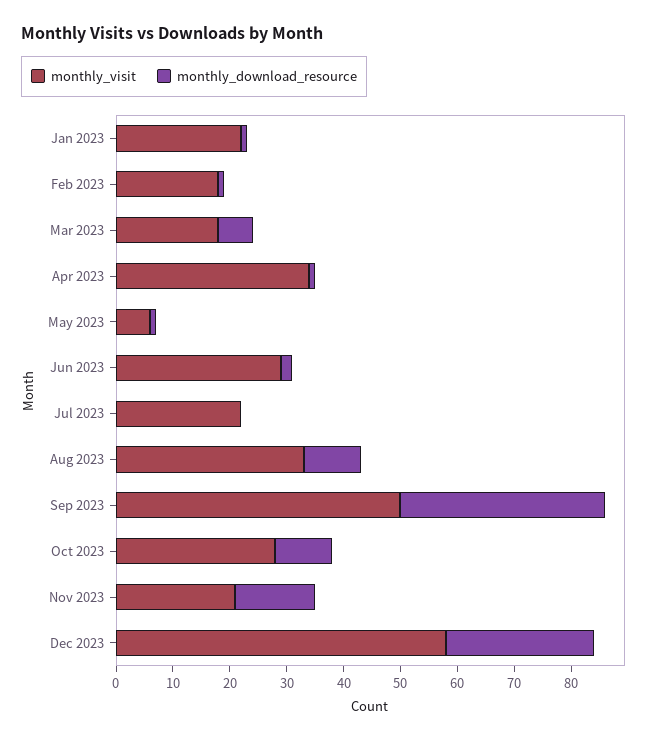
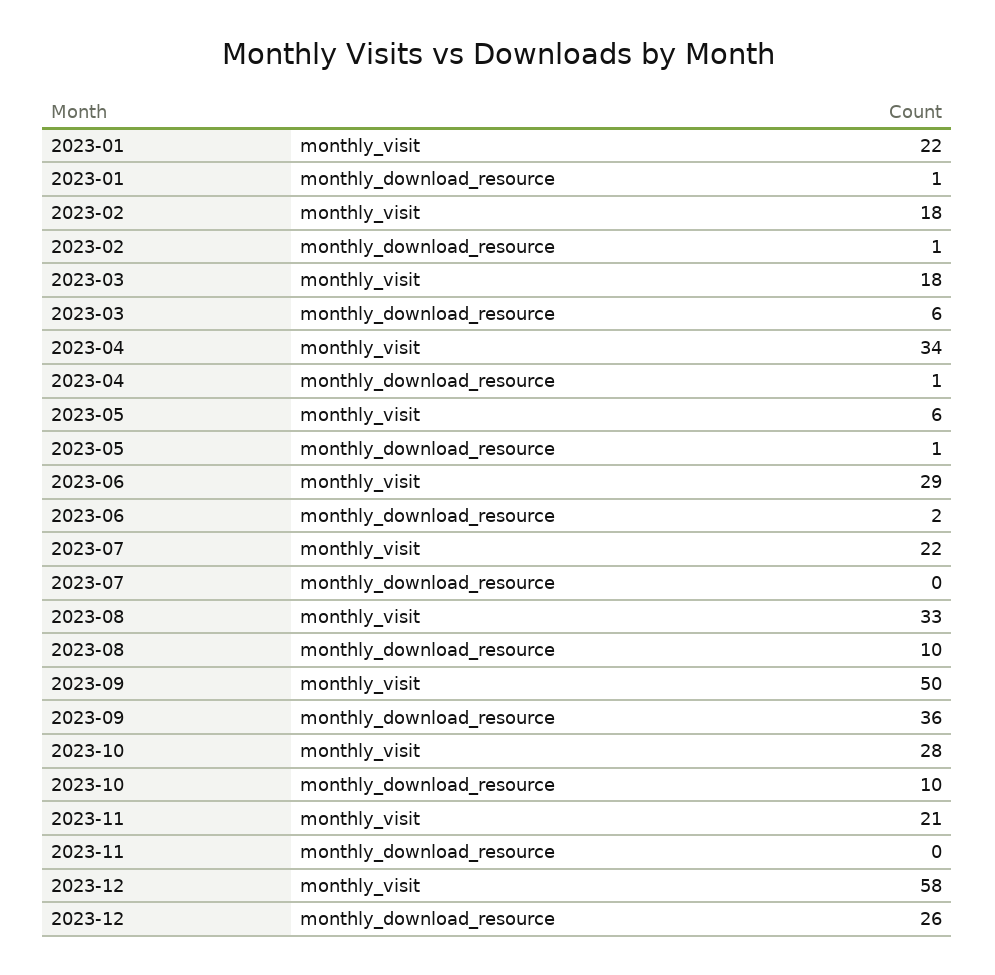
monthly_download_resource, Nov 2023: 15 -> 0

